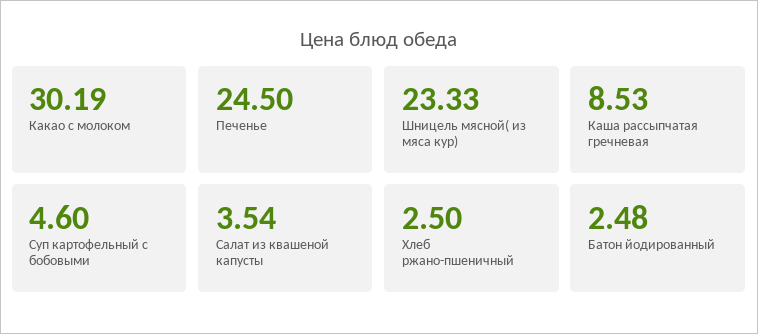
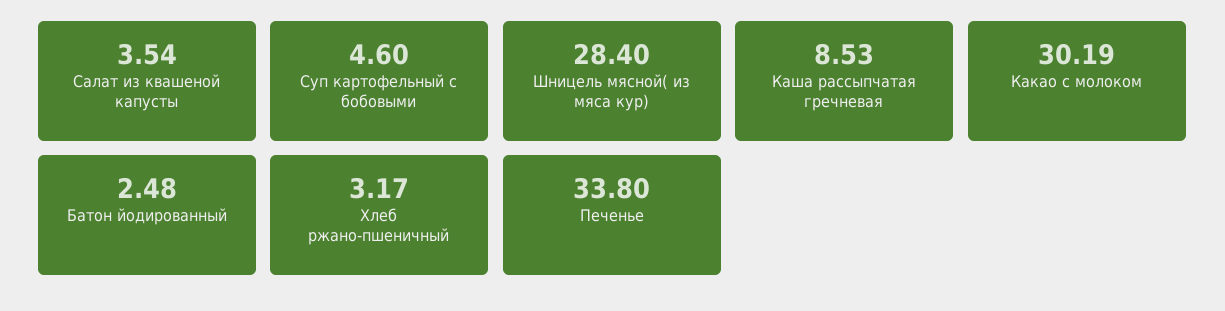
Печенье: 24.5 -> 33.8
Шницель мясной( из мяса кур): 23.33 -> 28.4
Хлеб ржано-пшеничный: 2.5 -> 3.17

